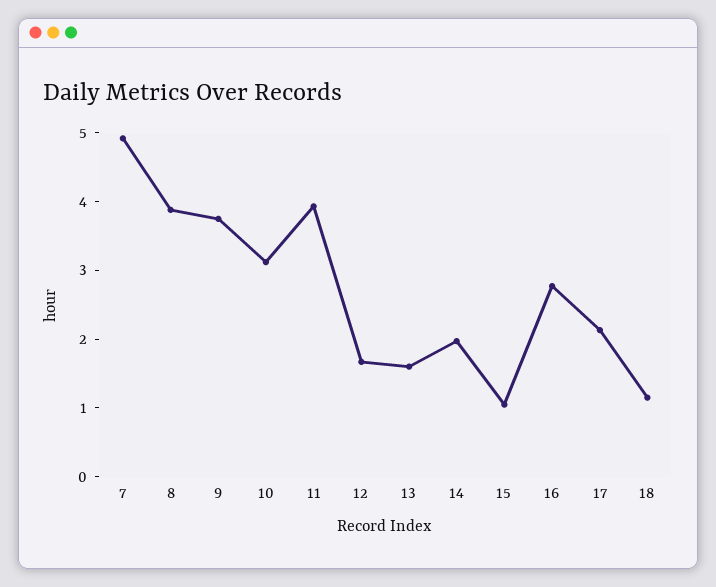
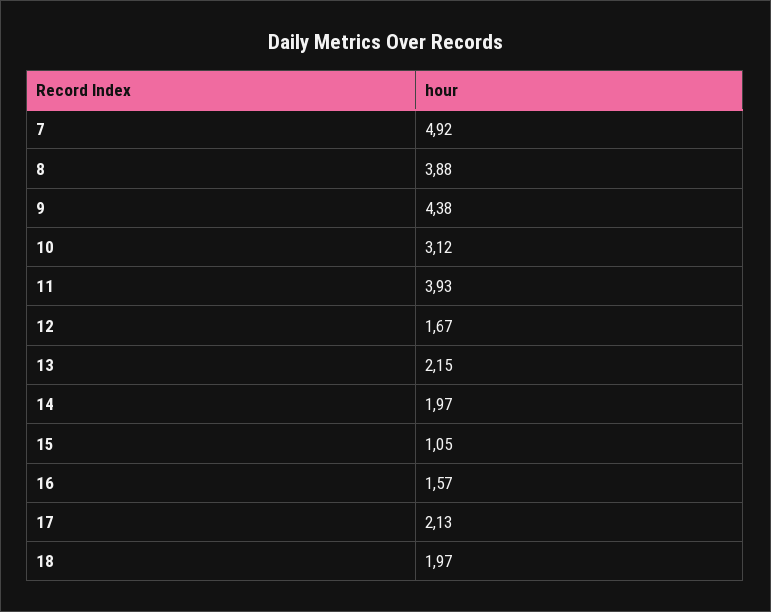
9: 3.8 -> 4.38
13: 1.6 -> 2.15
16: 2.8 -> 1.57
18: 1.2 -> 1.97

